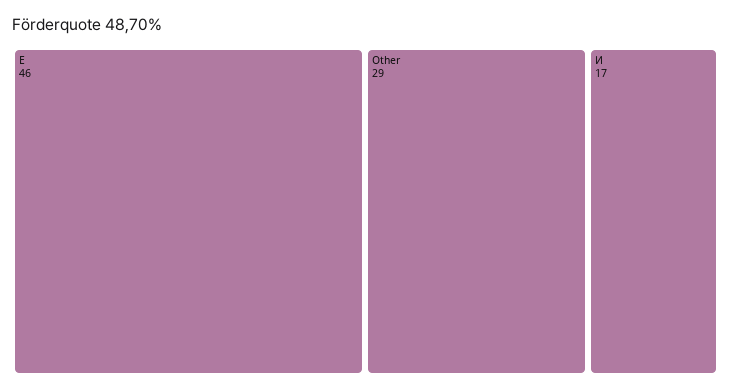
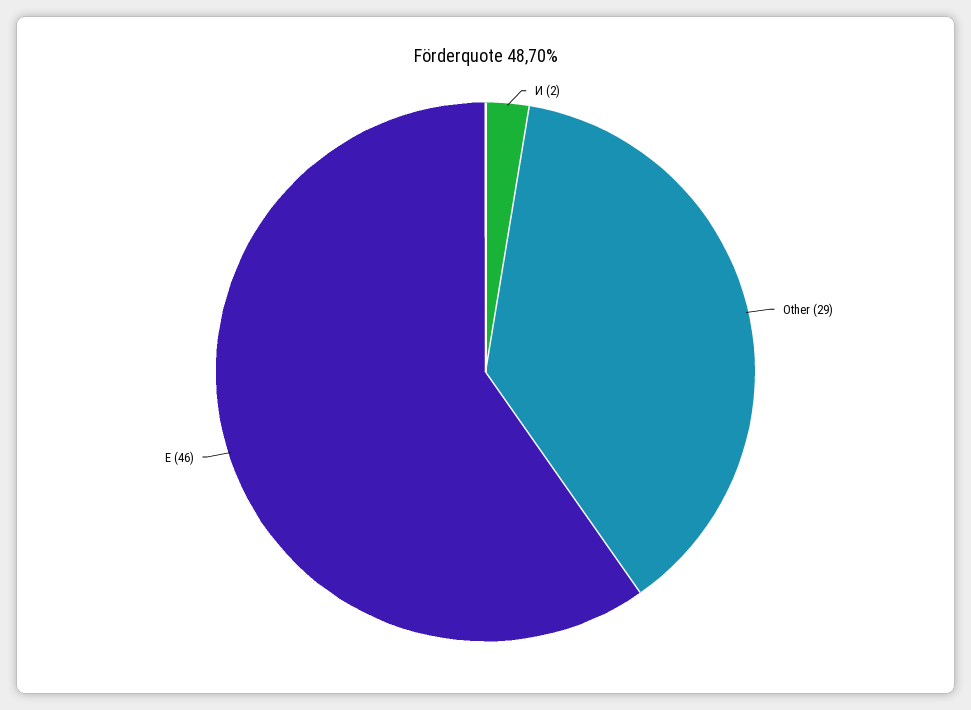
И: 17 -> 2

